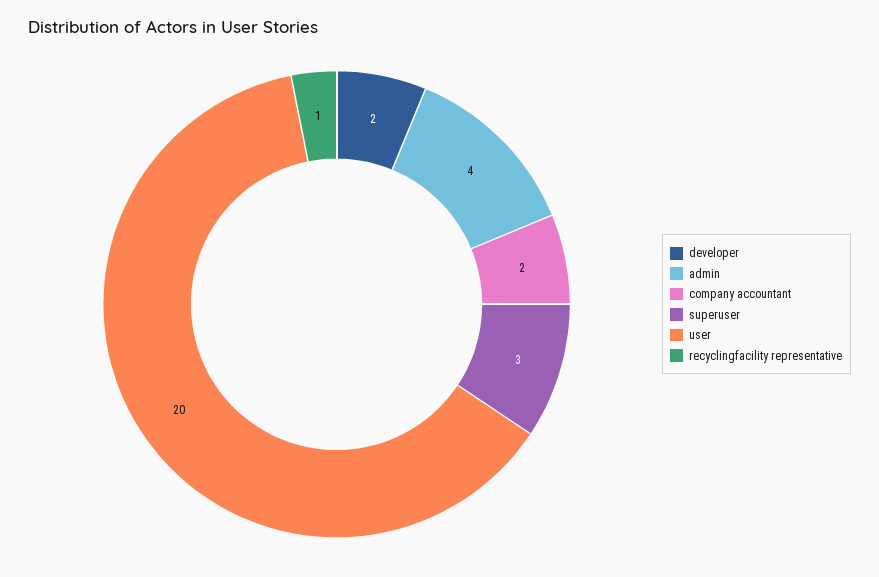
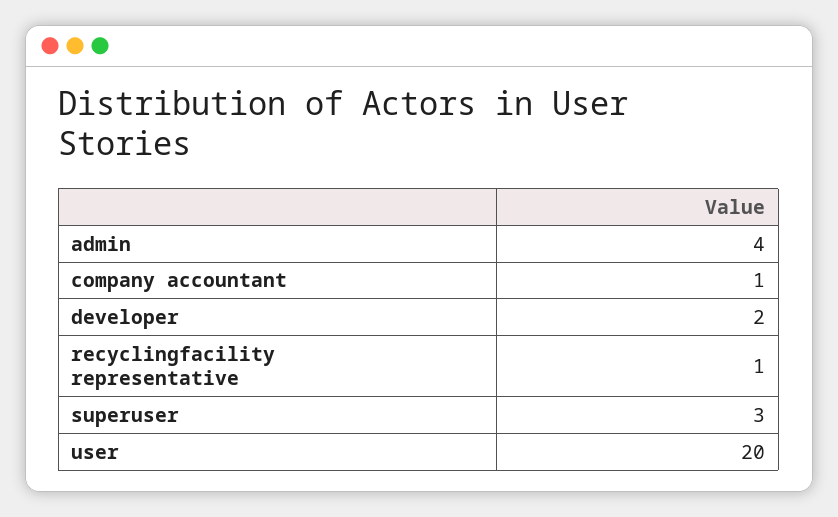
company accountant: 2 -> 1

